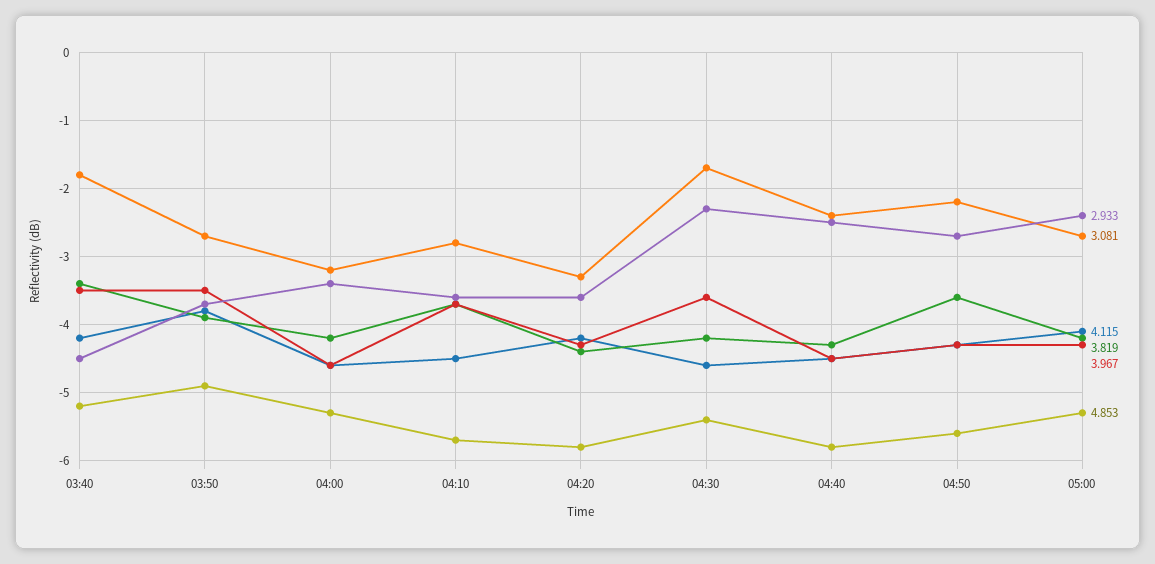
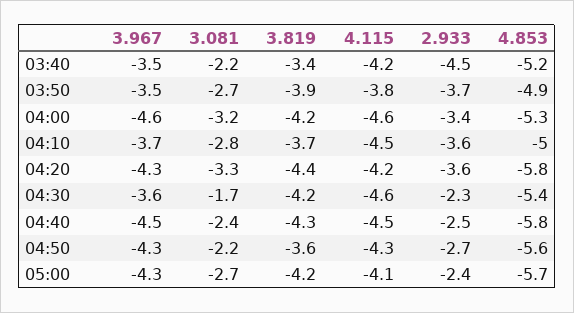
3.081, 03:40: -1.8 -> -2.2
4.853, 04:10: -5.7 -> -5
4.853, 05:00: -5.3 -> -5.7

